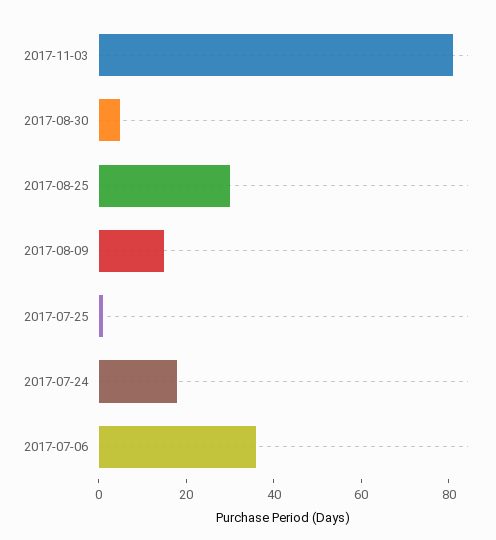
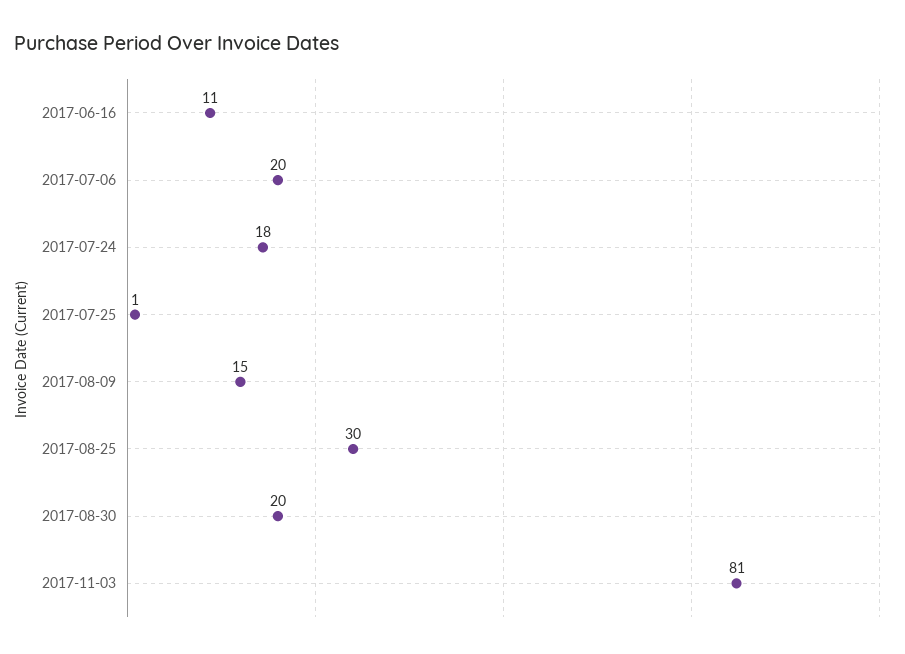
2017-08-30: 5 -> 20
2017-07-06: 35 -> 20
2017-06-16: none -> 11

